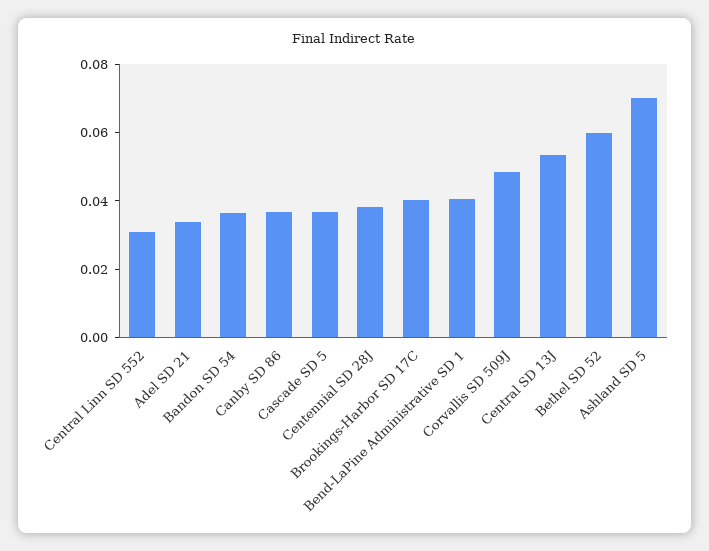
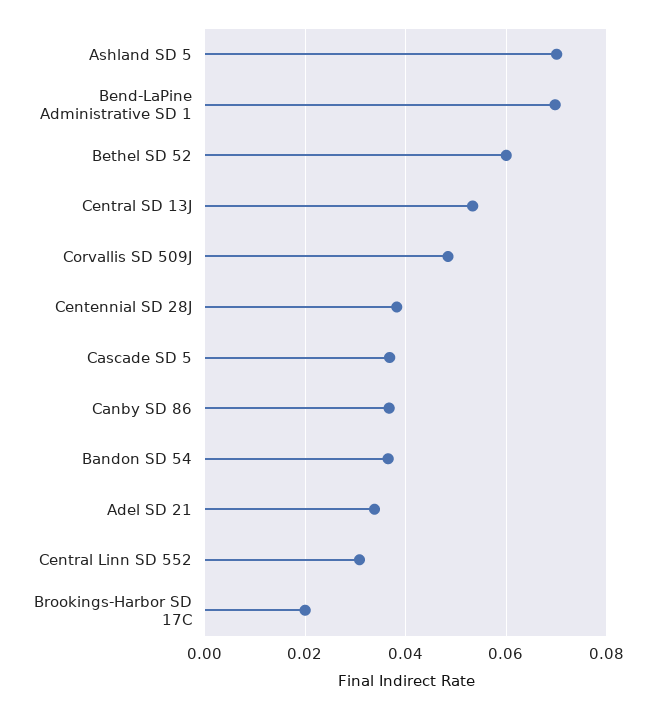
Brookings-Harbor SD 17C: 0.04 -> 0.02
Bend-LaPine Administrative SD 1: 0.04 -> 0.07

